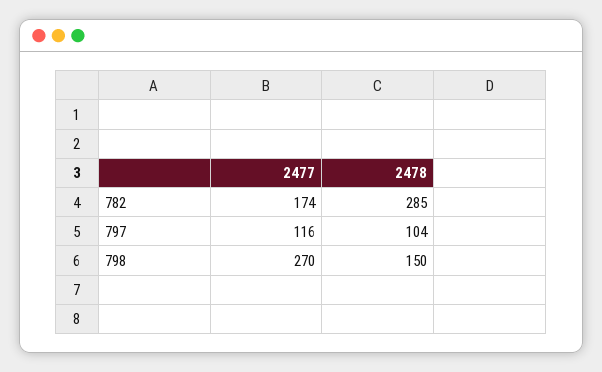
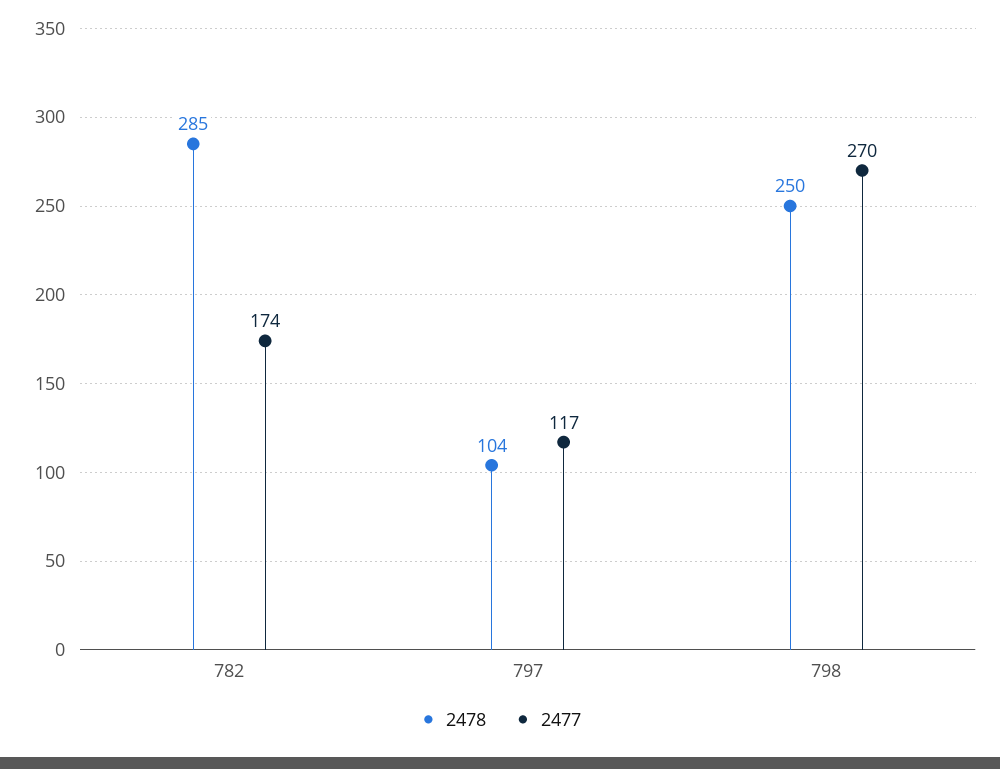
2477, 797: 116 -> 117
2478, 798: 150 -> 250

